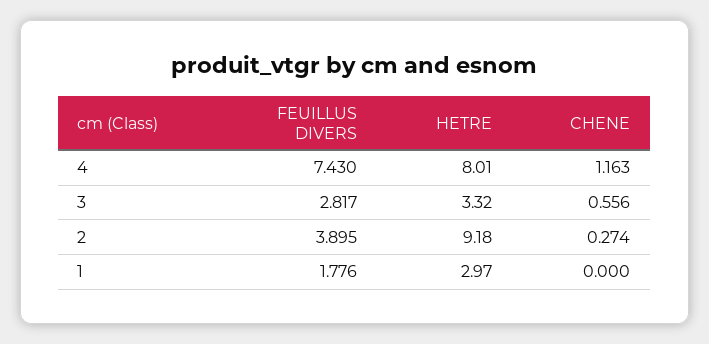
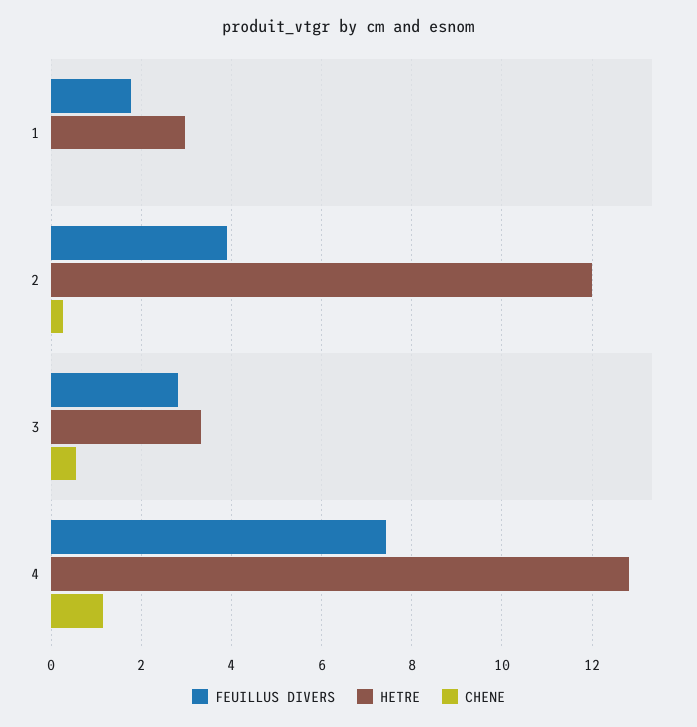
HETRE, 4: 8.01 -> 12.8
HETRE, 2: 9.18 -> 12

